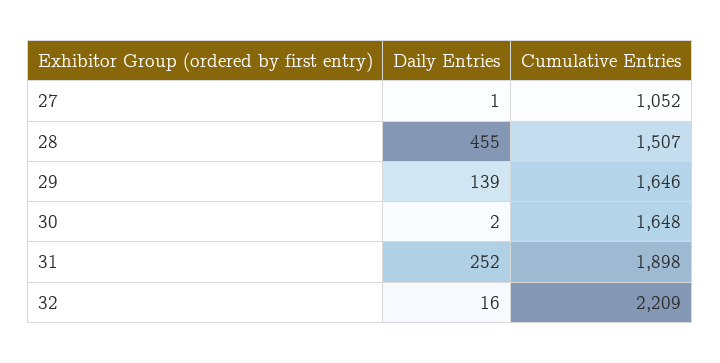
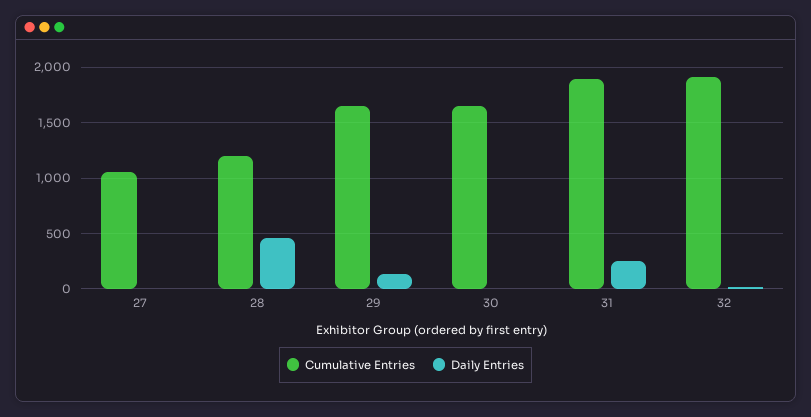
Cumulative Entries, 28: 1507 -> 1200
Cumulative Entries, 32: 2209 -> 1900

